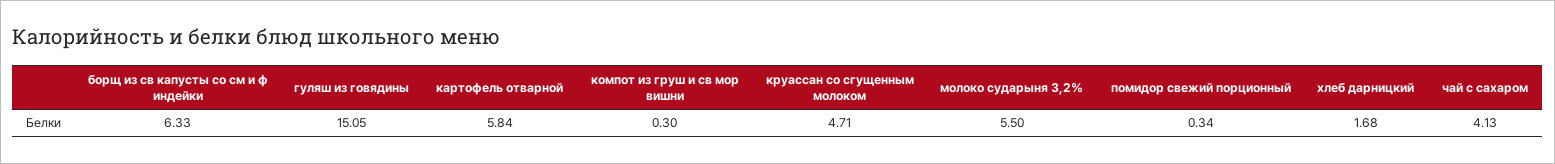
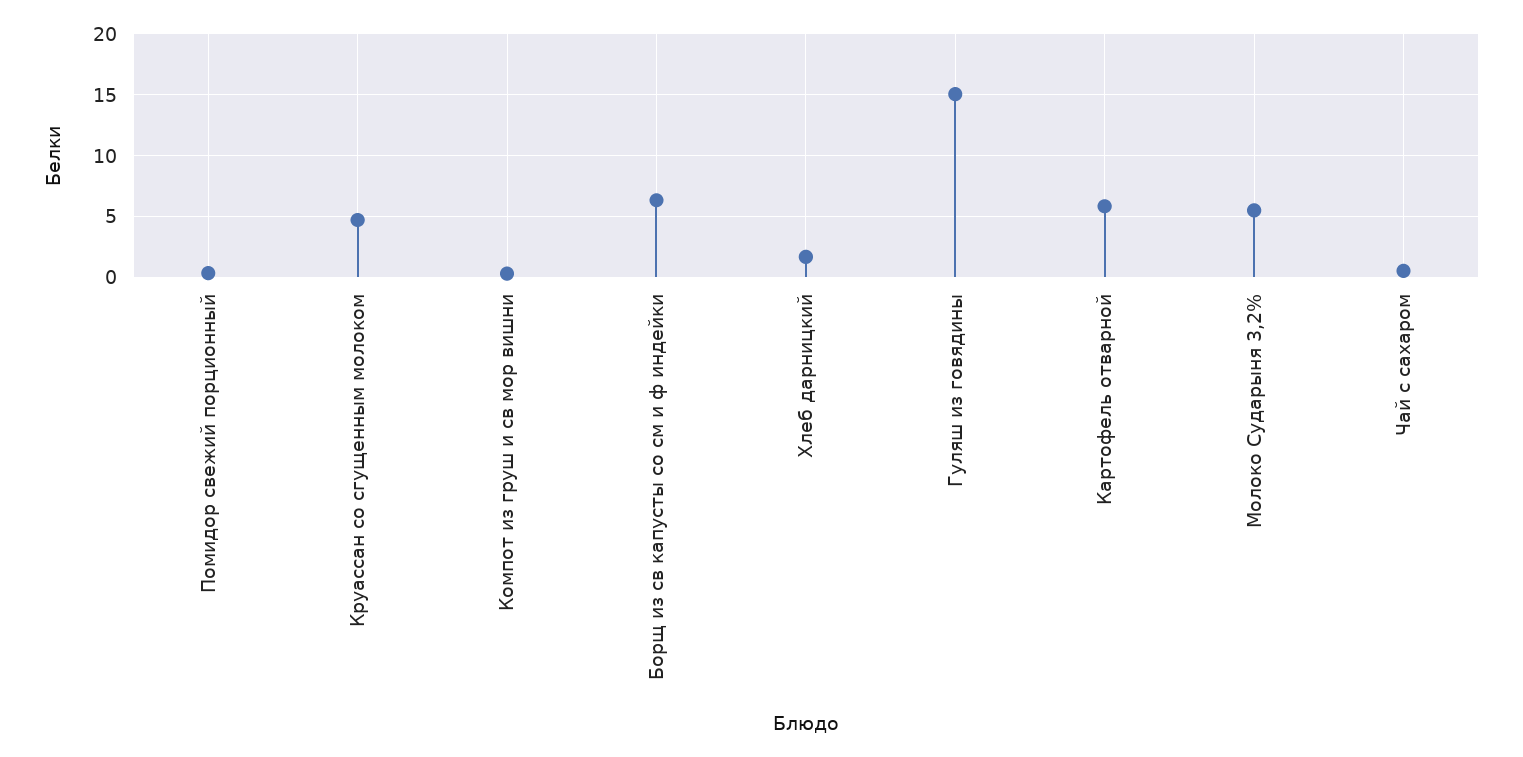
чай с сахаром: 4.13 -> 0.5

